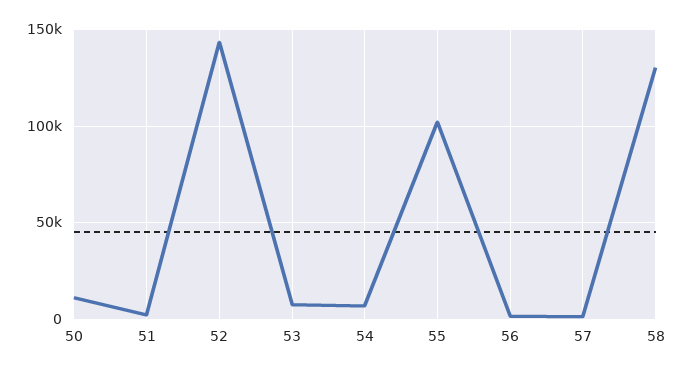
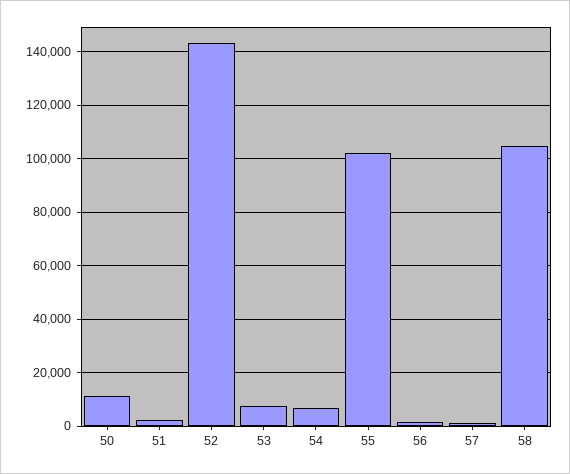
58: 130000 -> 105000

